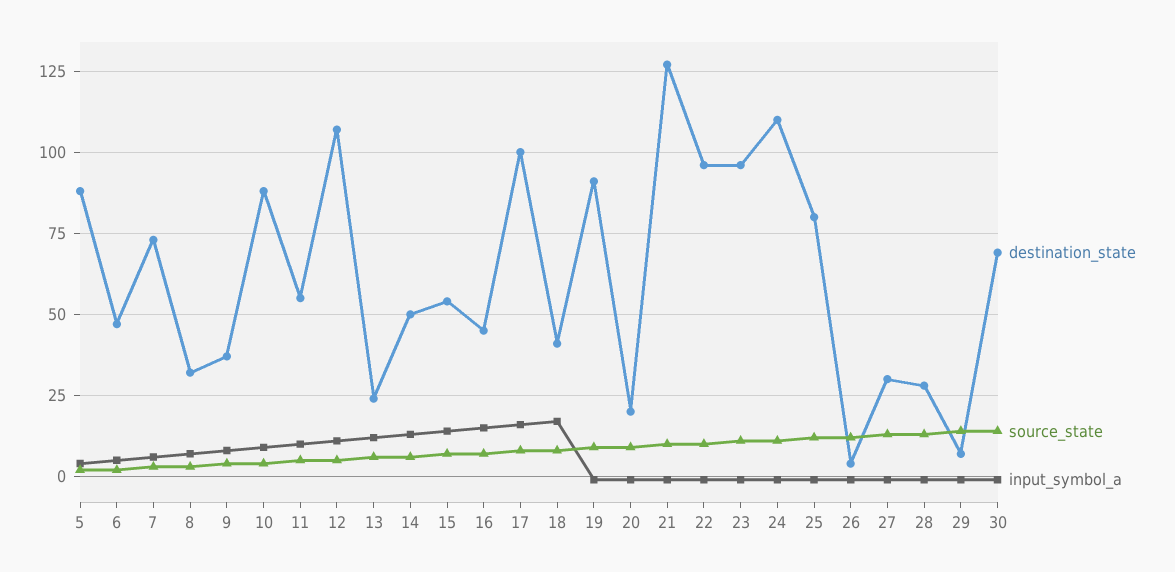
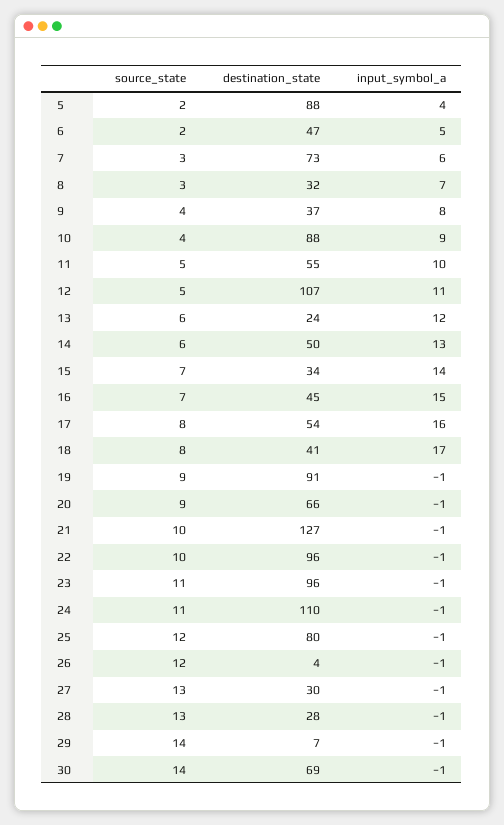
destination_state, 15: 55 -> 34
destination_state, 17: 100 -> 54
destination_state, 20: 20 -> 66

